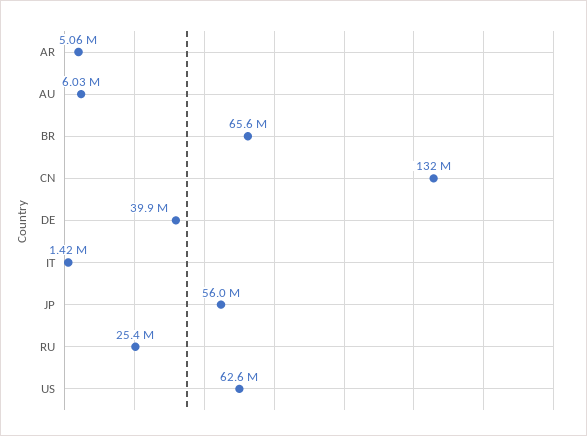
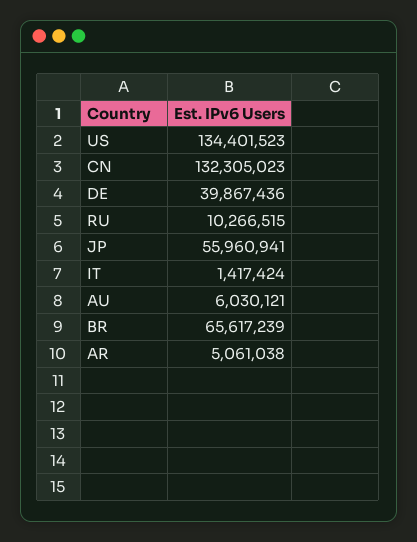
RU: 25400000 -> 10266515
US: 62600000 -> 134401523

